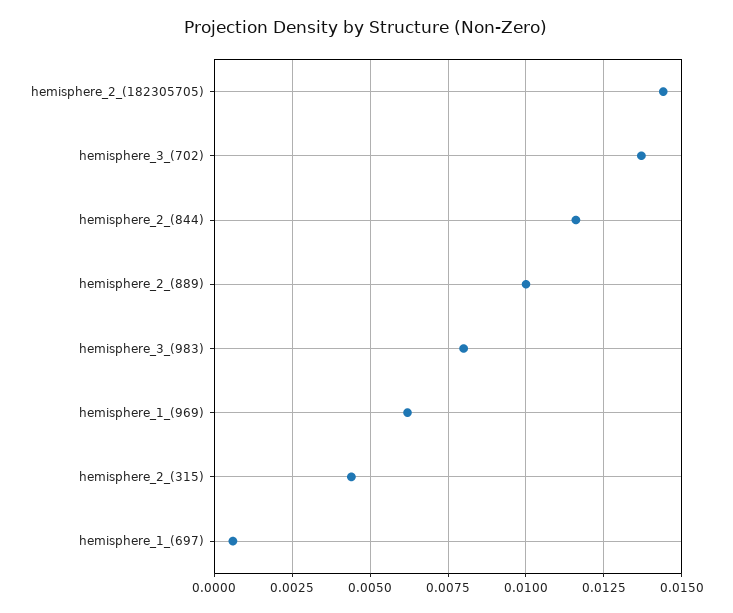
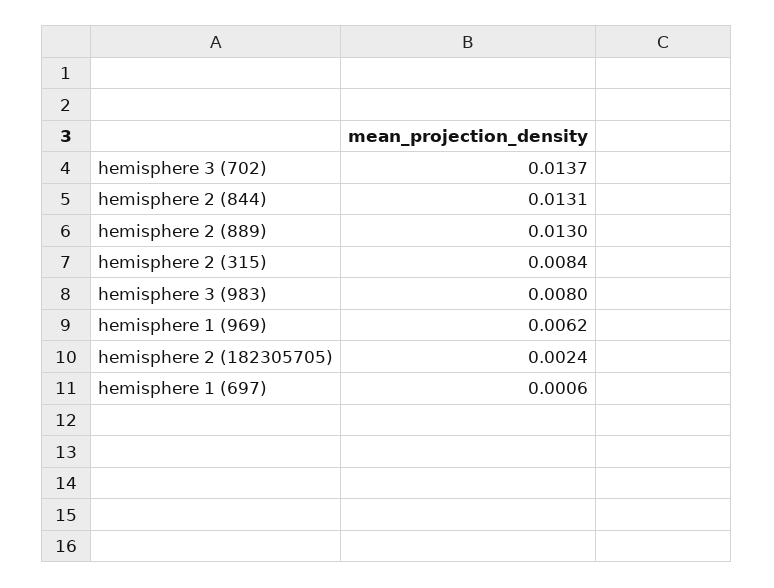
hemisphere_2_(182305705): 0.0145 -> 0.0024
hemisphere_2_(844): 0.0115 -> 0.0131
hemisphere_2_(889): 0.01 -> 0.013
hemisphere_2_(315): 0.0045 -> 0.0084

